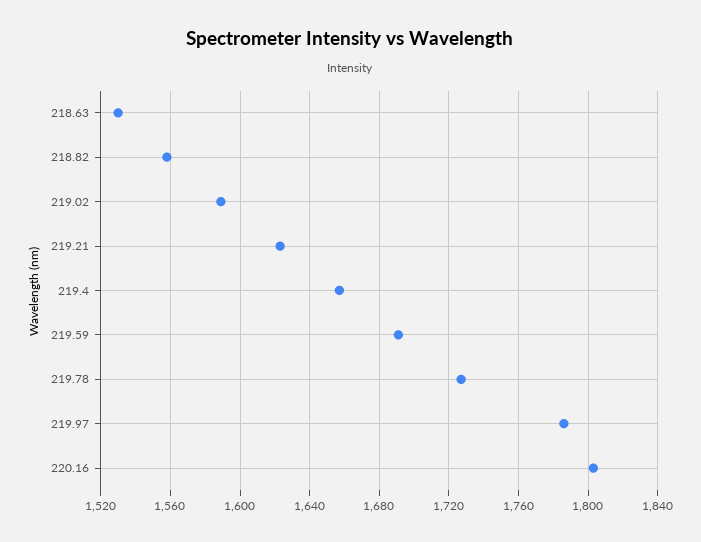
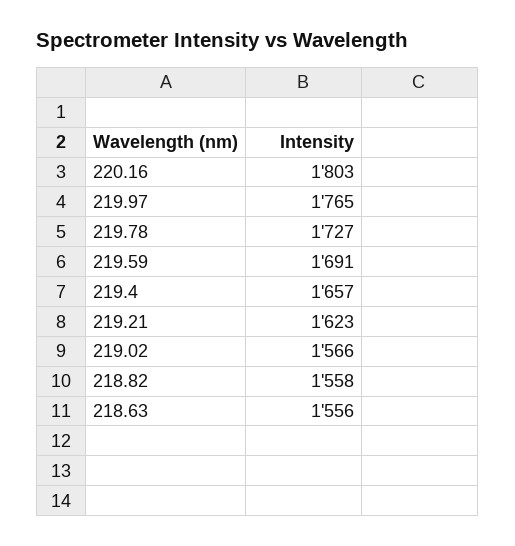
218.63: 1530 -> 1556
219.02: 1590 -> 1566
219.97: 1785 -> 1765

